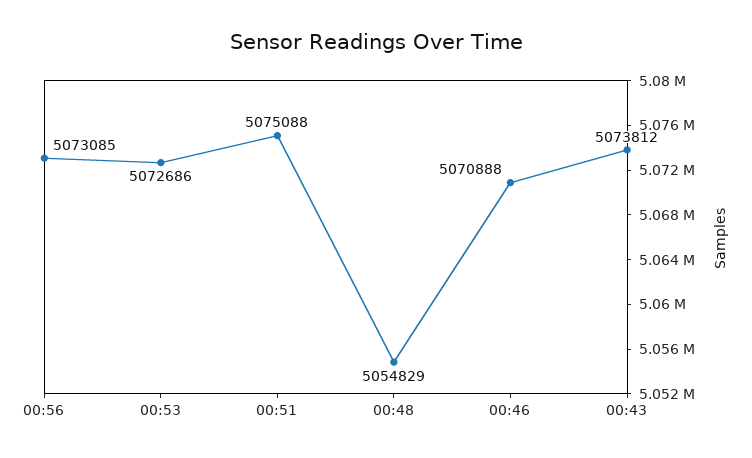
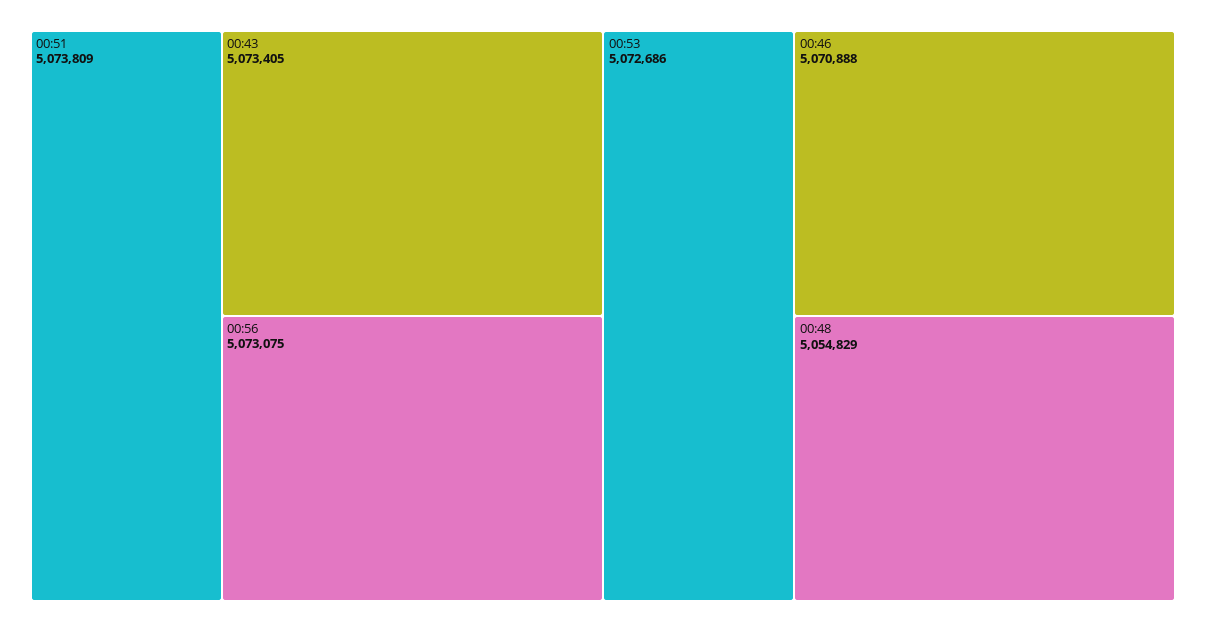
00:56: 5073085 -> 5073075
00:51: 5075088 -> 5073809
00:43: 5073812 -> 5073405

